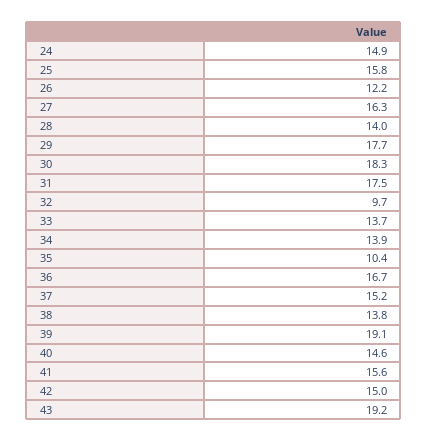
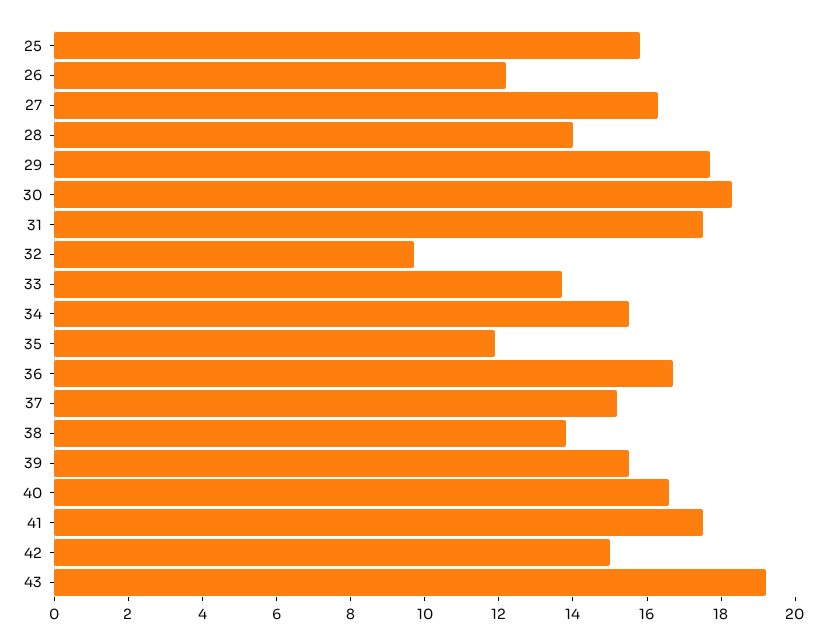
24: 14.9 -> none
34: 13.9 -> 15.5
35: 10.4 -> 12
39: 19.1 -> 15.5
40: 14.6 -> 16.5
41: 15.6 -> 17.5

